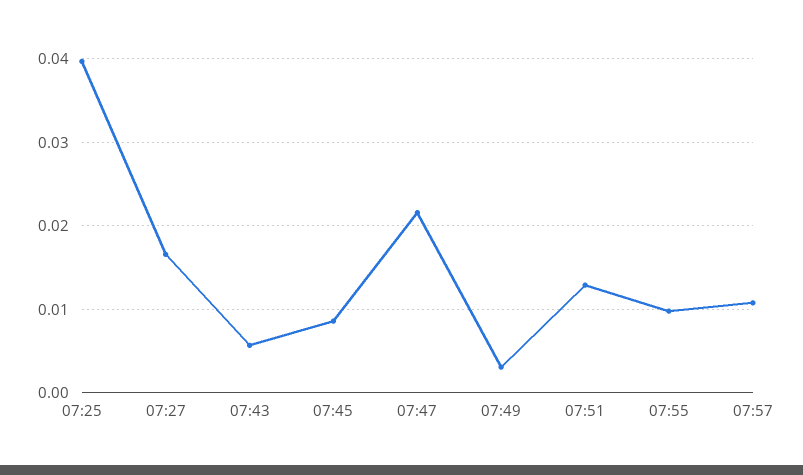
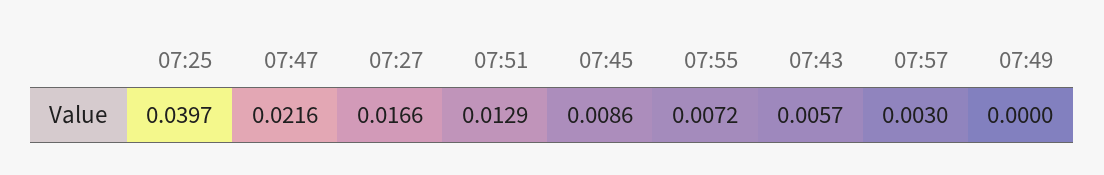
07:49: 0.003 -> 0
07:55: 0.01 -> 0.0072
07:57: 0.011 -> 0.003

